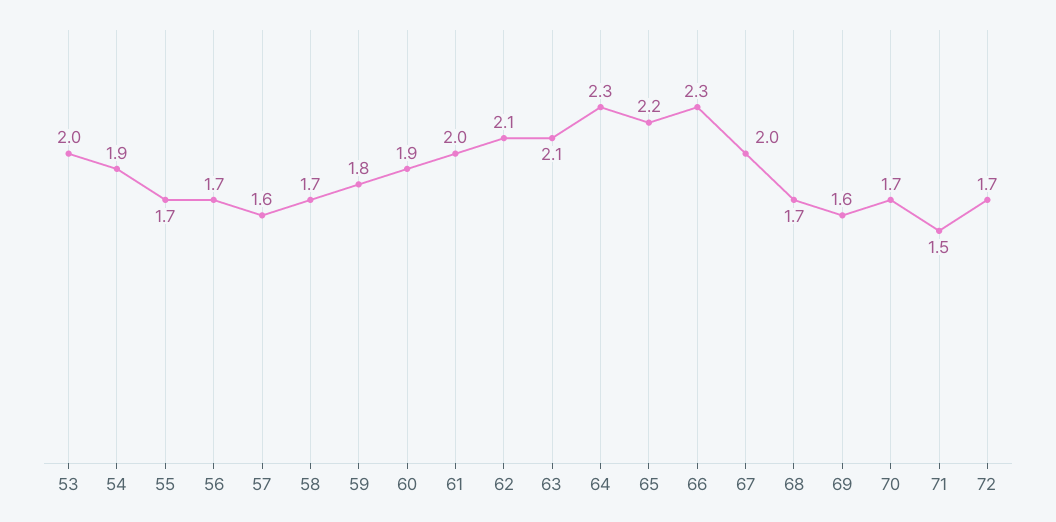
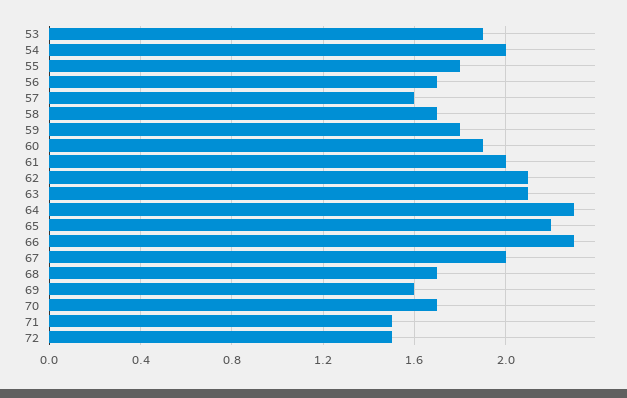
53: 2 -> 1.9
54: 1.9 -> 2
55: 1.7 -> 1.8
72: 1.7 -> 1.5

